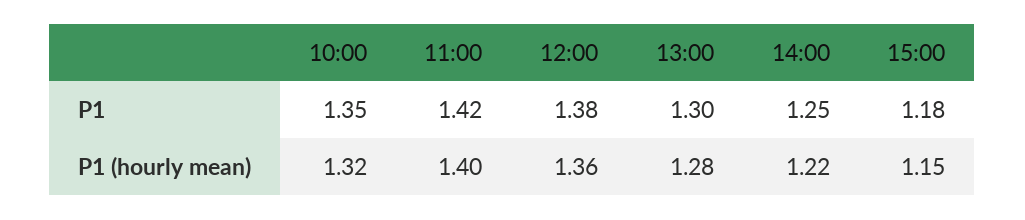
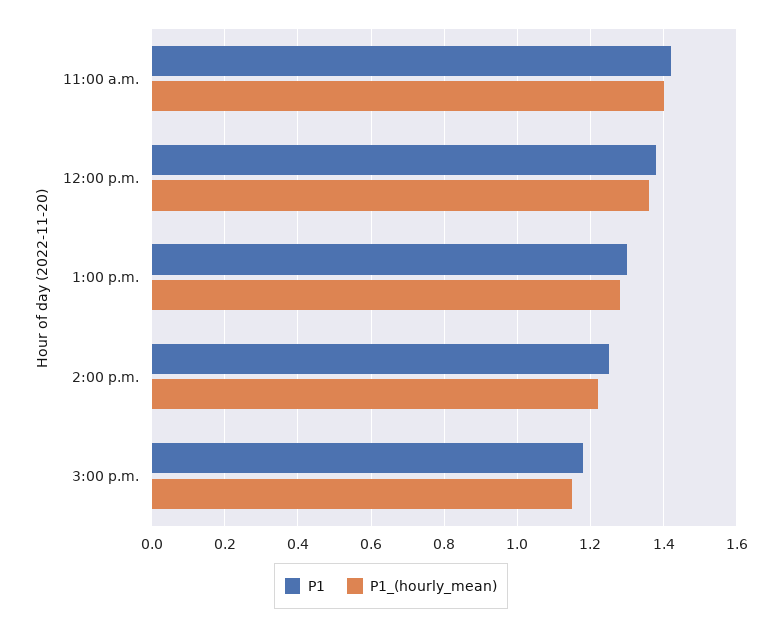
P1, 10:00: 1.35 -> none
P1 (hourly mean), 10:00: 1.32 -> none

